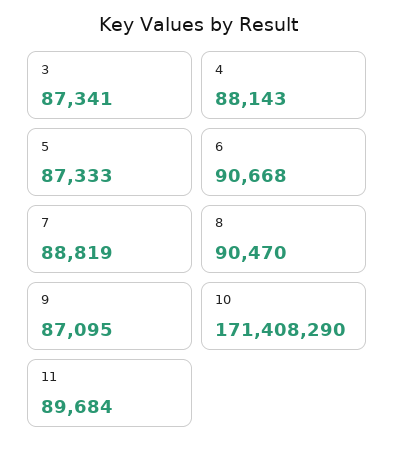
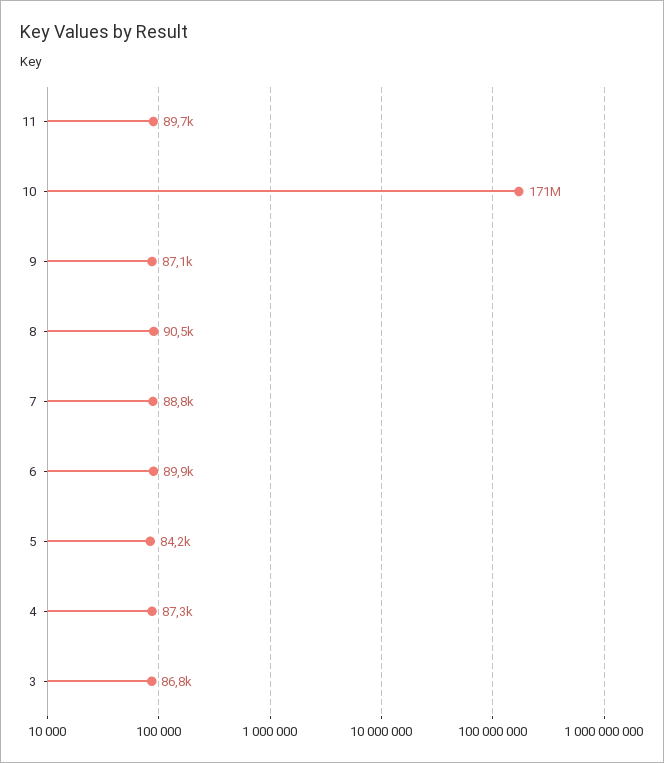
3: 87341 -> 86800
4: 88143 -> 87300
5: 87333 -> 84200
6: 90668 -> 89900

